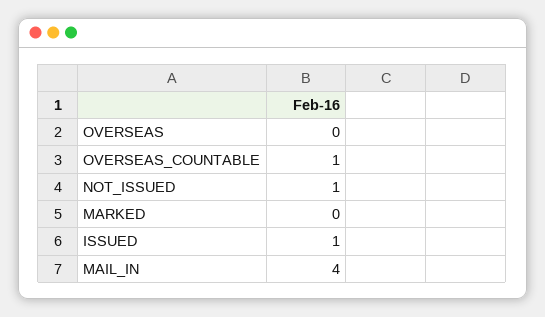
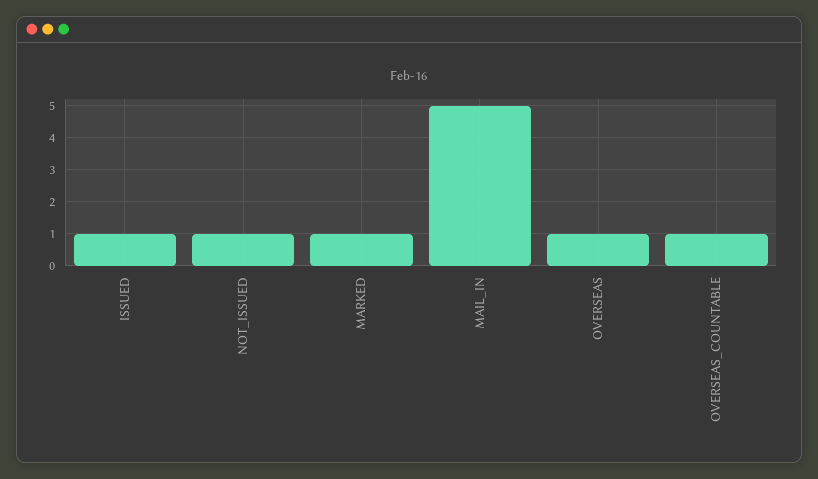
OVERSEAS: 0 -> 1
MARKED: 0 -> 1
MAIL_IN: 4 -> 5

